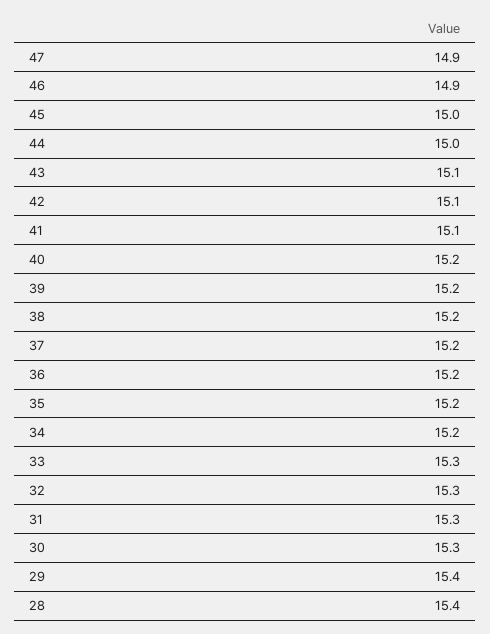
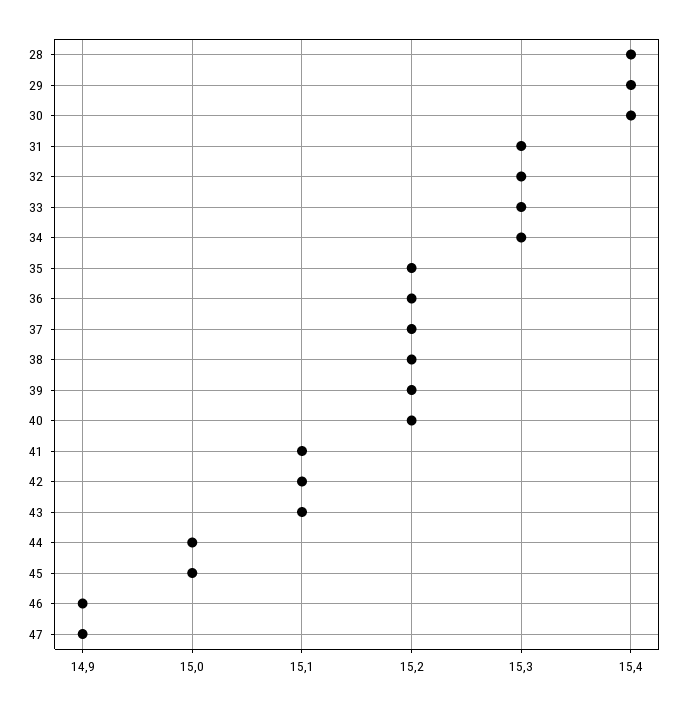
34: 15.2 -> 15.3
30: 15.3 -> 15.4

